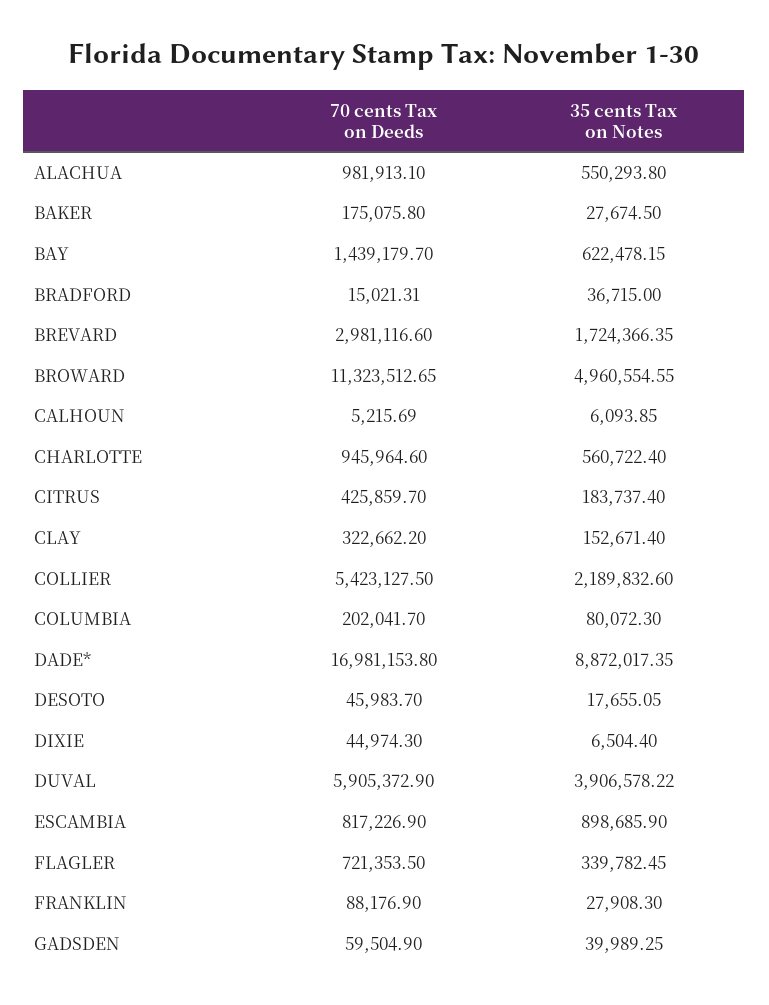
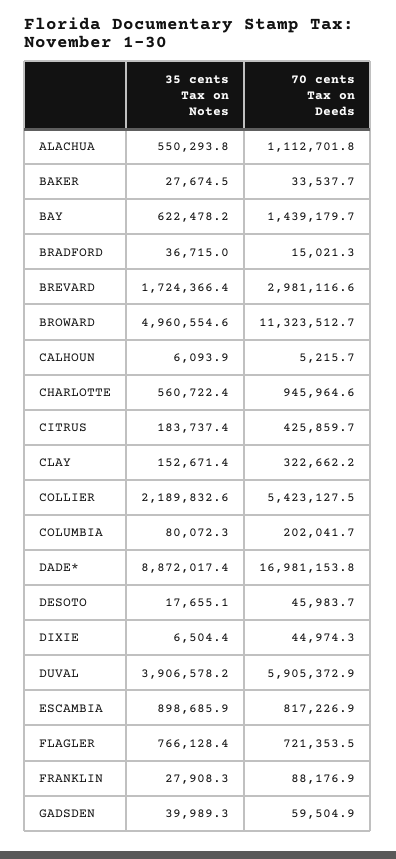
70 cents Tax on Deeds, ALACHUA: 981913.1 -> 1112701.8
70 cents Tax on Deeds, BAKER: 175075.8 -> 33537.7
35 cents Tax on Notes, FLAGLER: 339782.45 -> 766128.4

